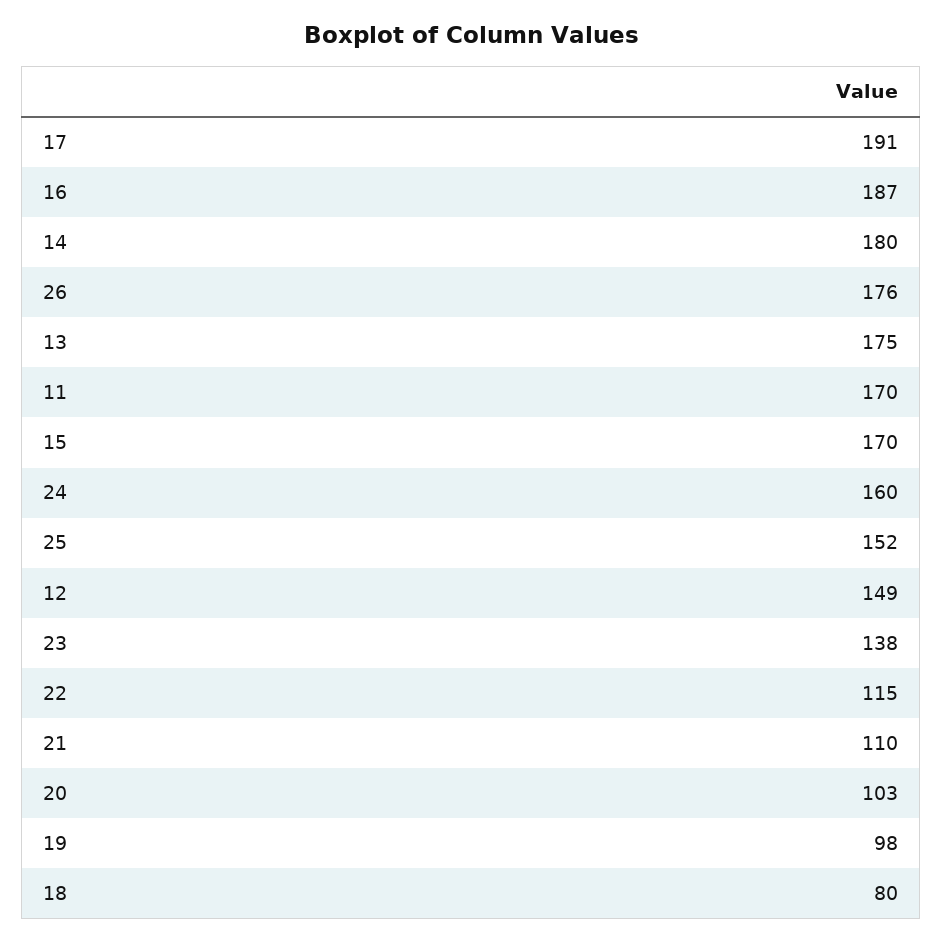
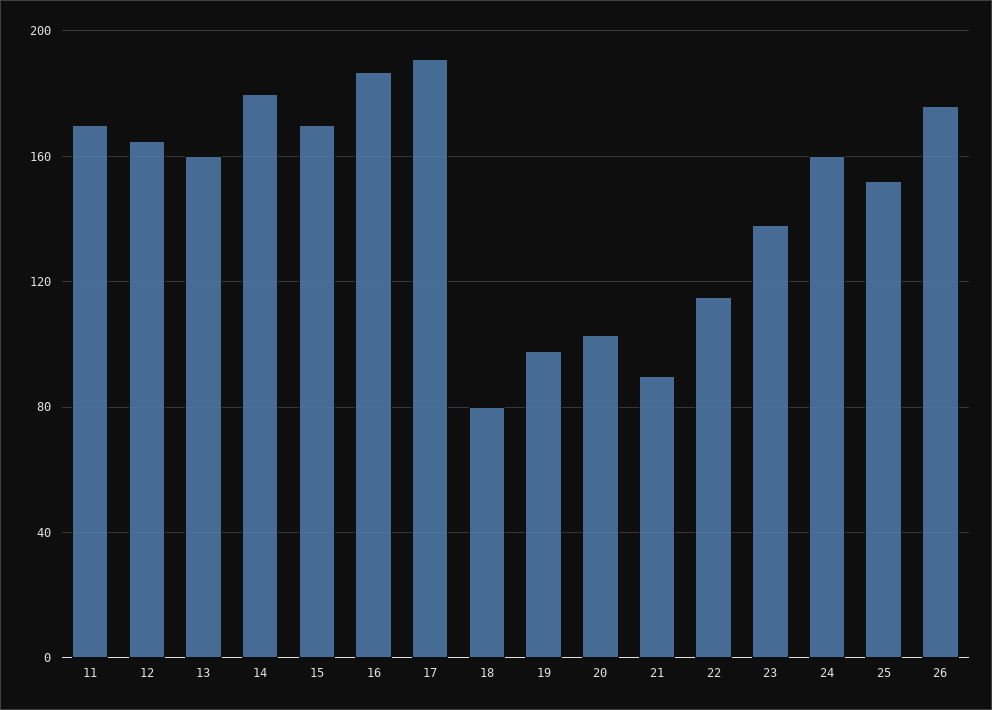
13: 175 -> 160
12: 149 -> 165
21: 110 -> 90

